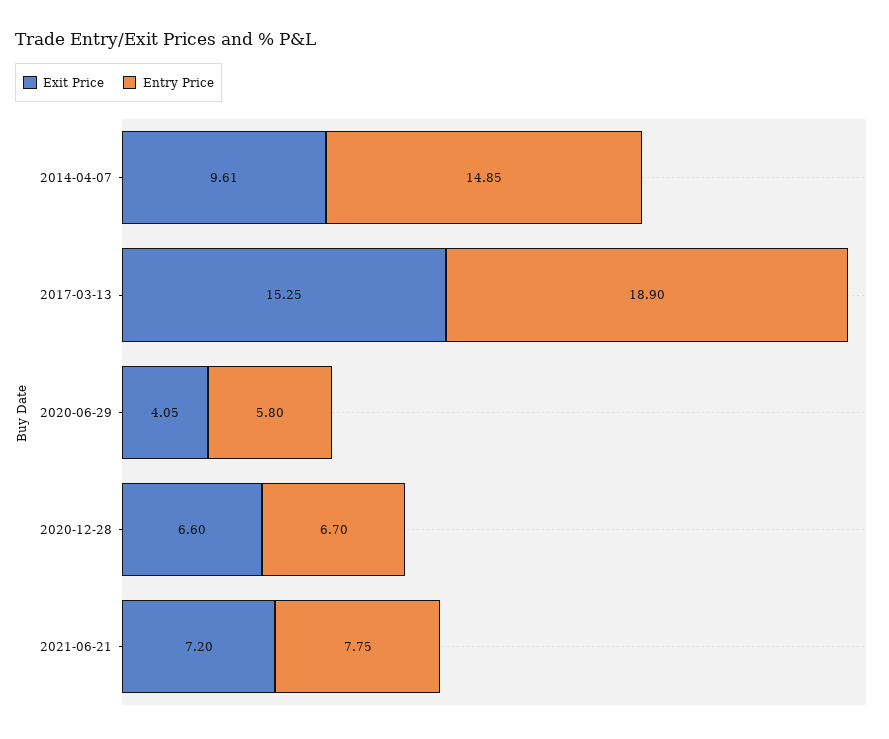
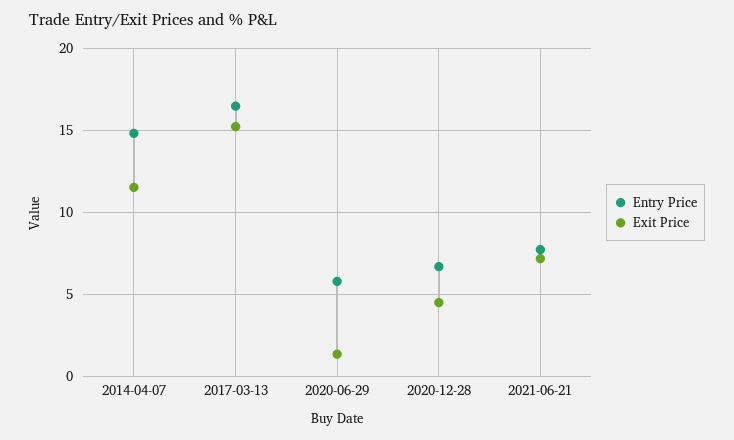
Exit Price, 2014-04-07: 9.61 -> 11.5
Entry Price, 2017-03-13: 18.9 -> 16.5
Exit Price, 2020-06-29: 4.05 -> 1.5
Exit Price, 2020-12-28: 6.6 -> 4.5

